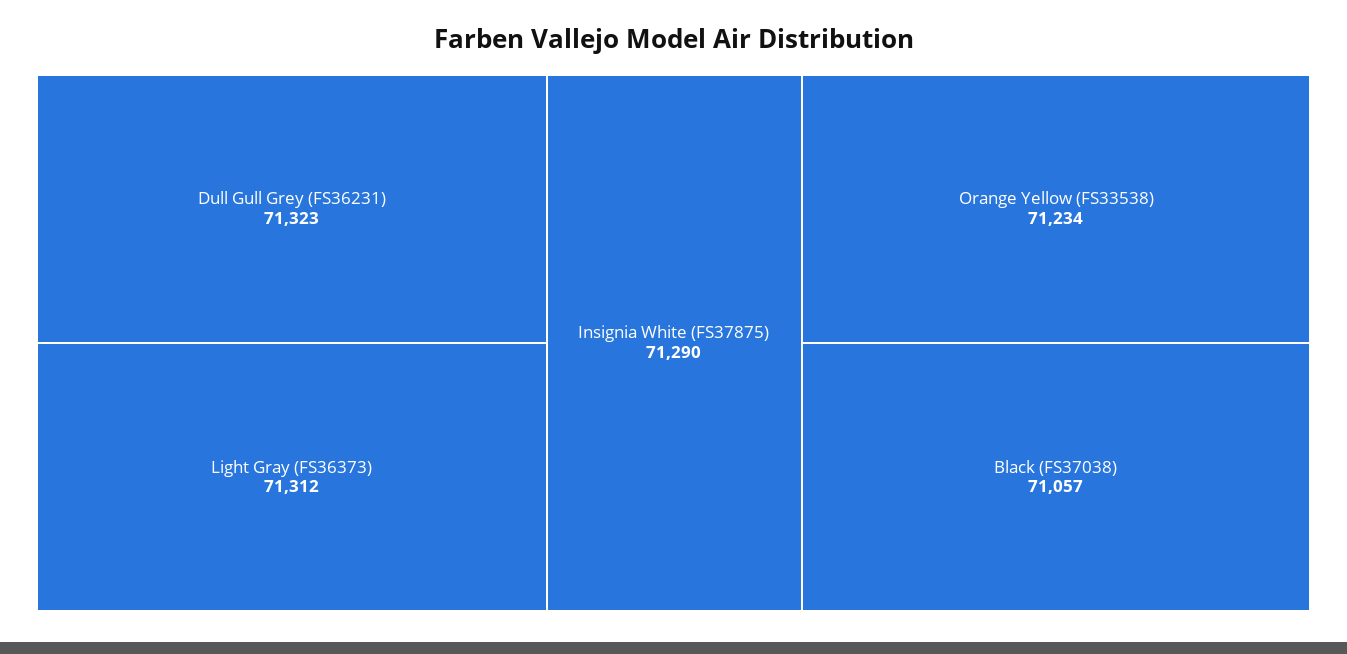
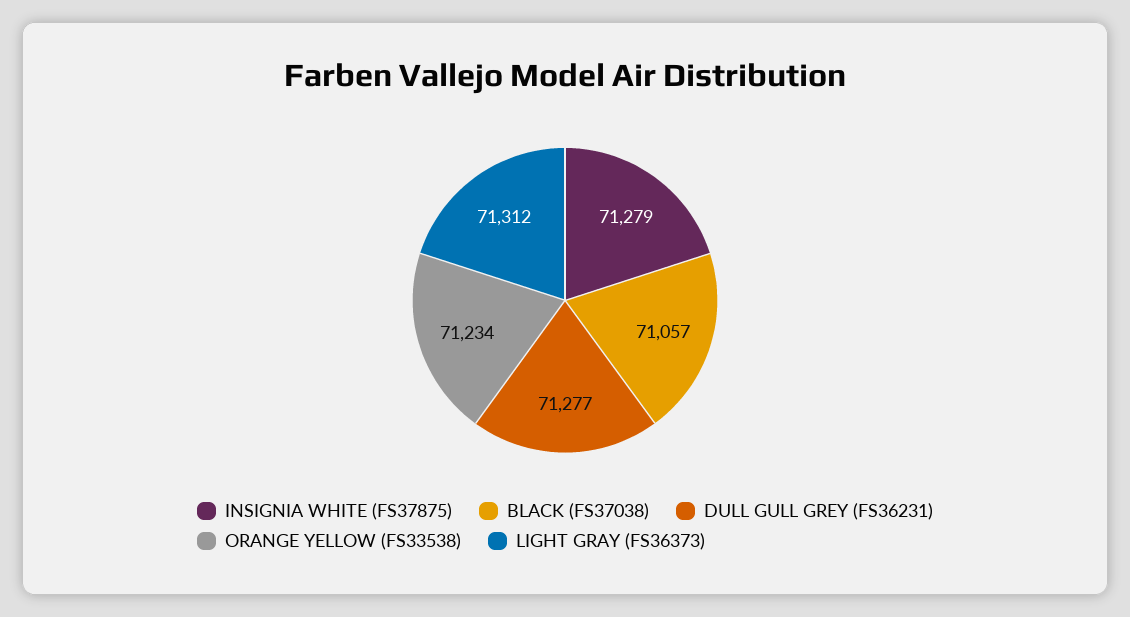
Dull Gull Grey (FS36231): 71323 -> 71277
Insignia White (FS37875): 71290 -> 71279

